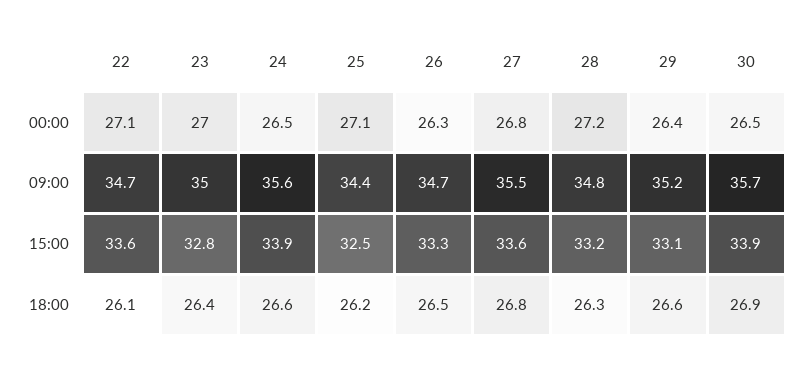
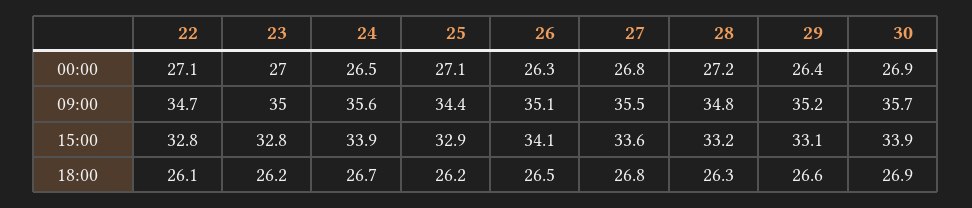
30, 00:00: 26.5 -> 26.9
26, 09:00: 34.7 -> 35.1
22, 15:00: 33.6 -> 32.8
25, 15:00: 32.5 -> 32.9
26, 15:00: 33.3 -> 34.1
23, 18:00: 26.4 -> 26.2
24, 18:00: 26.6 -> 26.7

